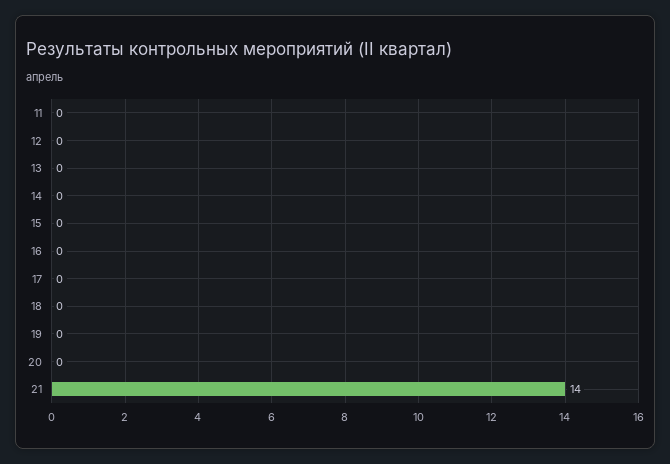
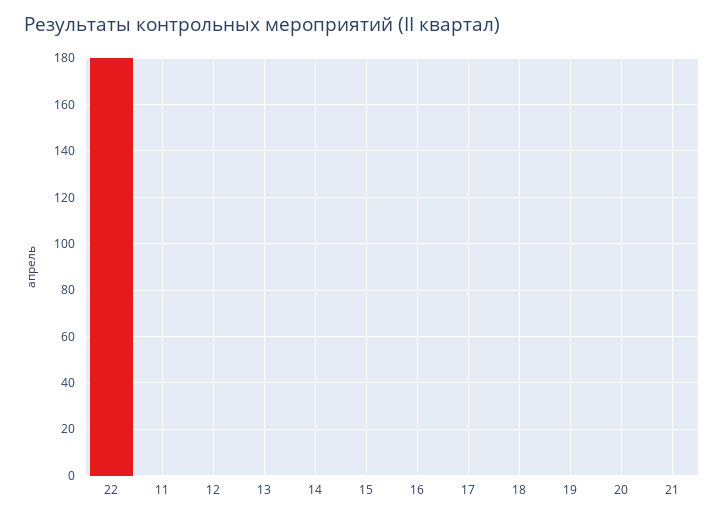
21: 14 -> 0
22: none -> 180

